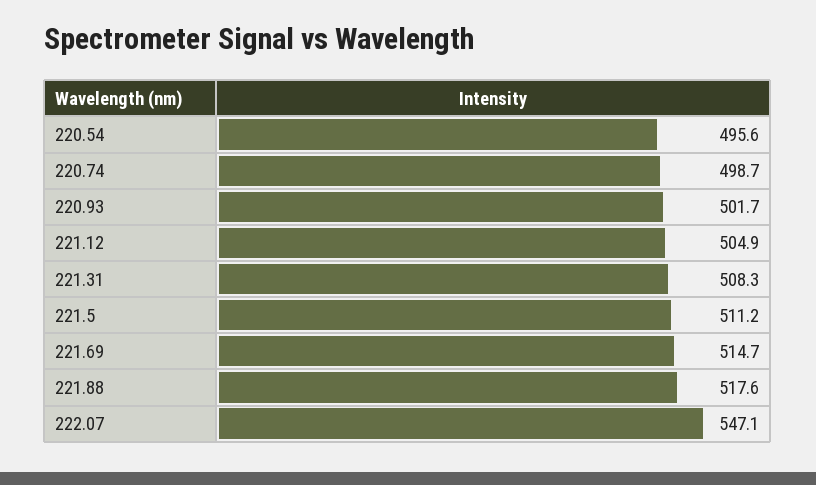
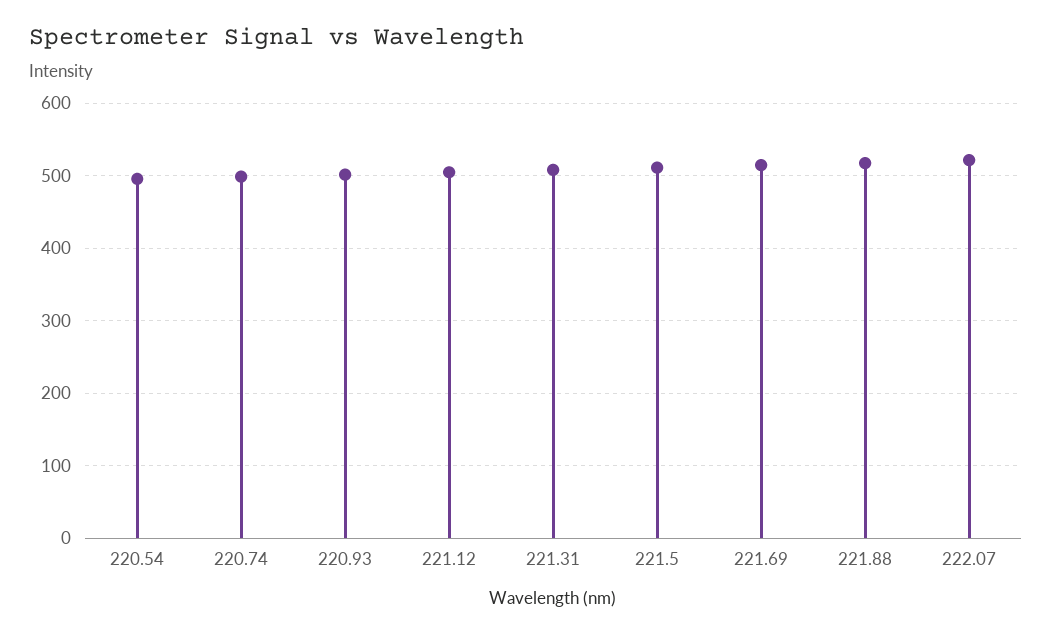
222.07: 547.1 -> 520

